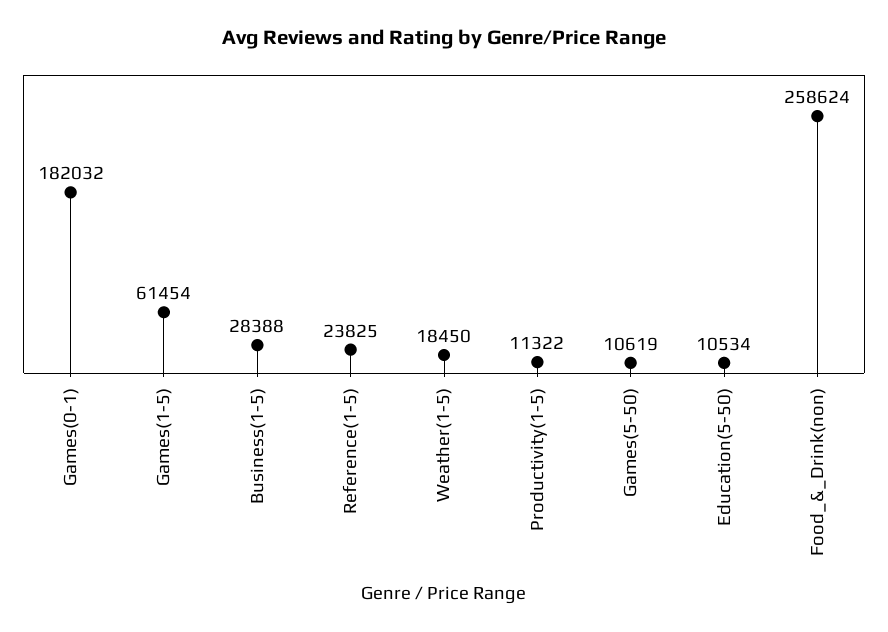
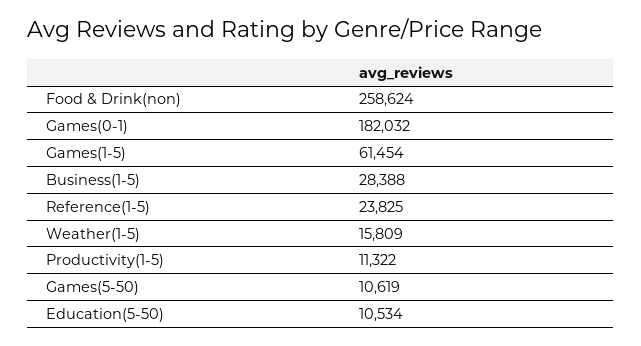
Weather(1-5): 18450 -> 15809

